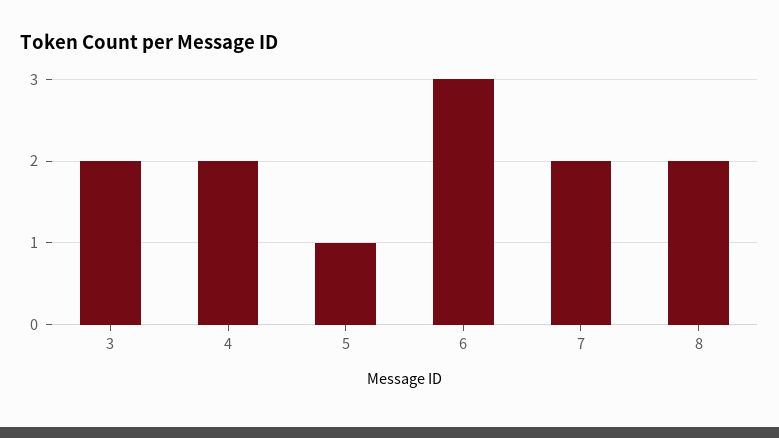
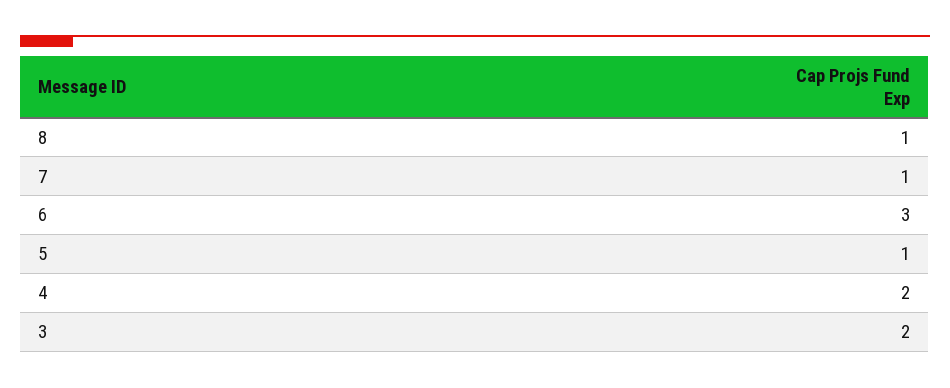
7: 2 -> 1
8: 2 -> 1

